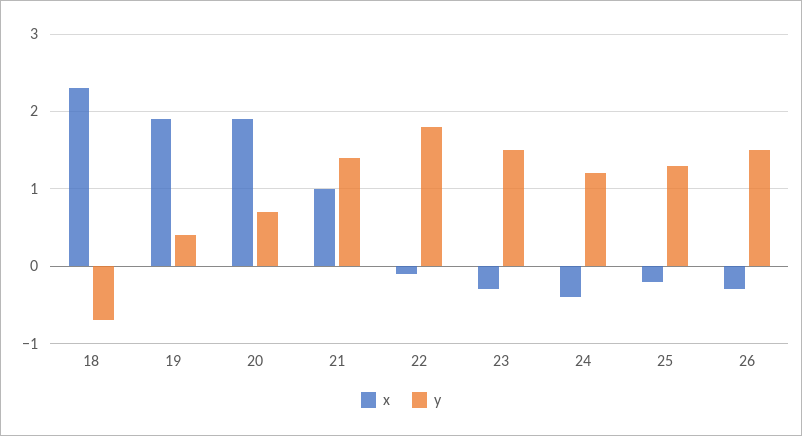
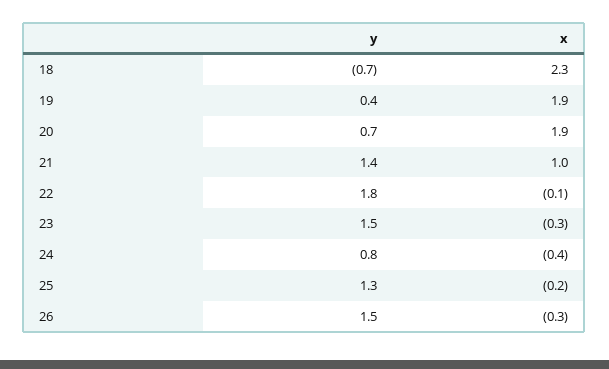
y, 24: 1.2 -> 0.8

